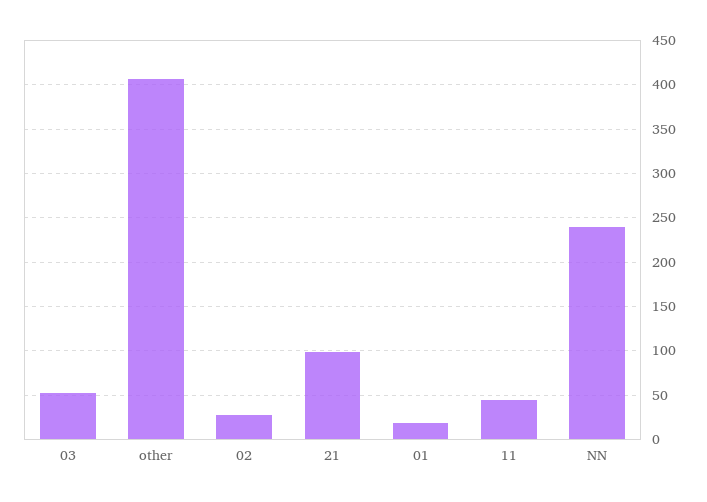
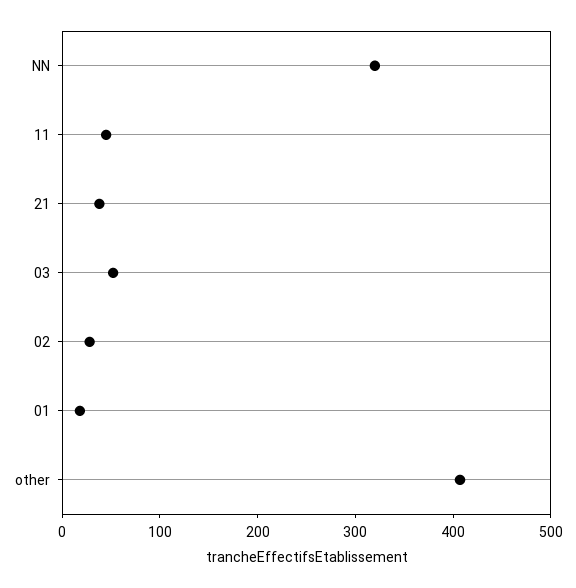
21: 100 -> 40
NN: 240 -> 320

